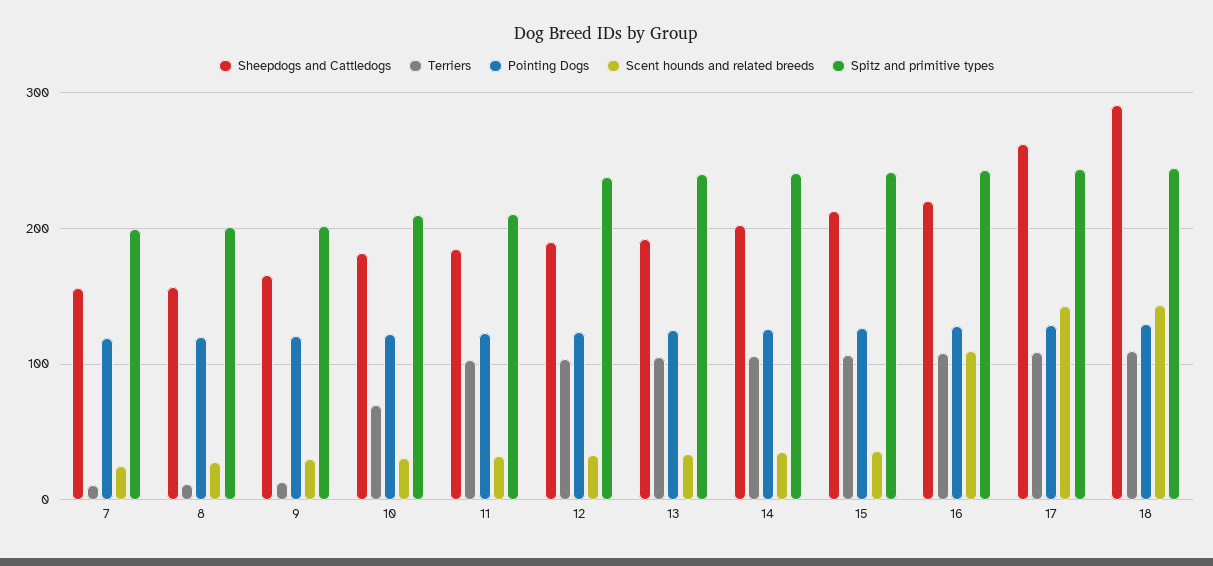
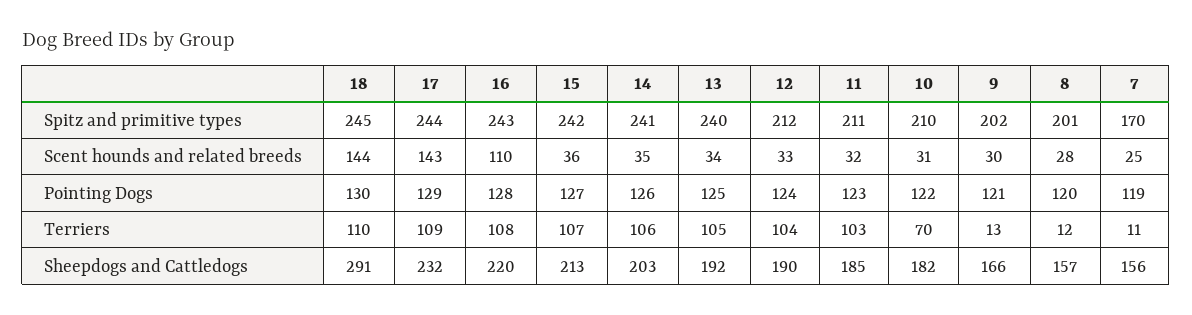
Spitz and primitive types, 7: 200 -> 170
Spitz and primitive types, 12: 240 -> 212
Sheepdogs and Cattledogs, 17: 260 -> 232

